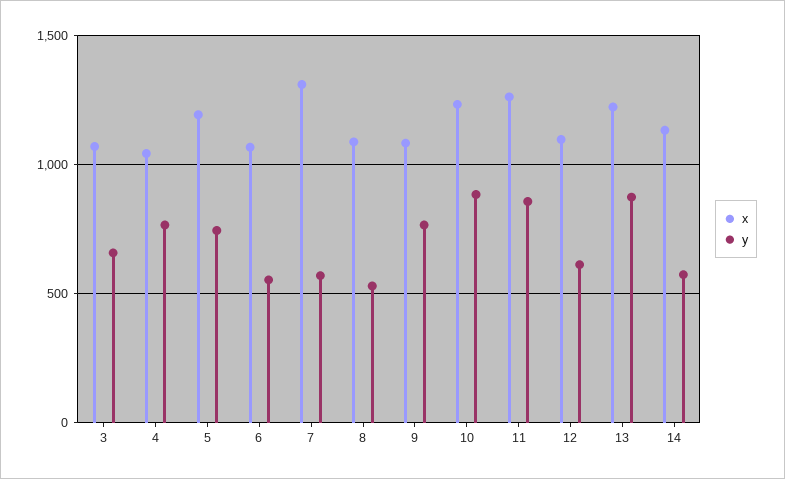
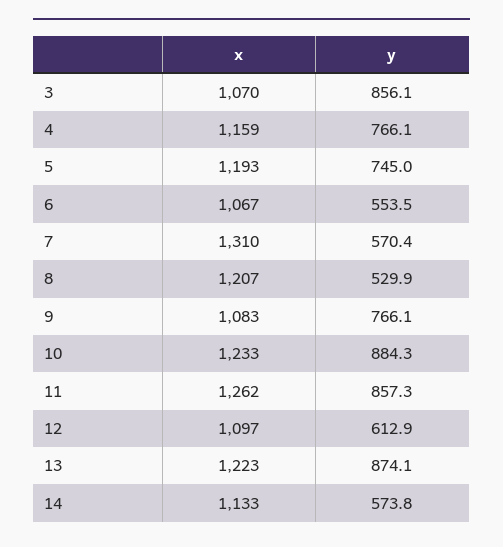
y, 3: 650 -> 856.1
x, 4: 1050 -> 1159
x, 8: 1100 -> 1207

